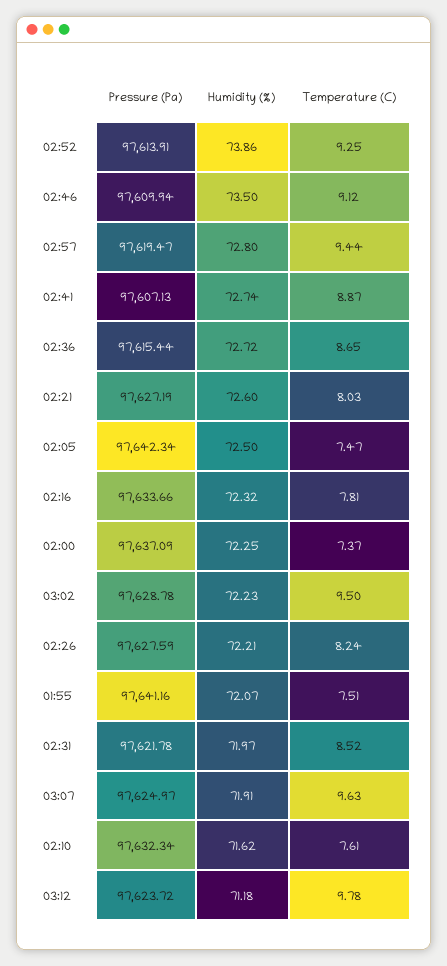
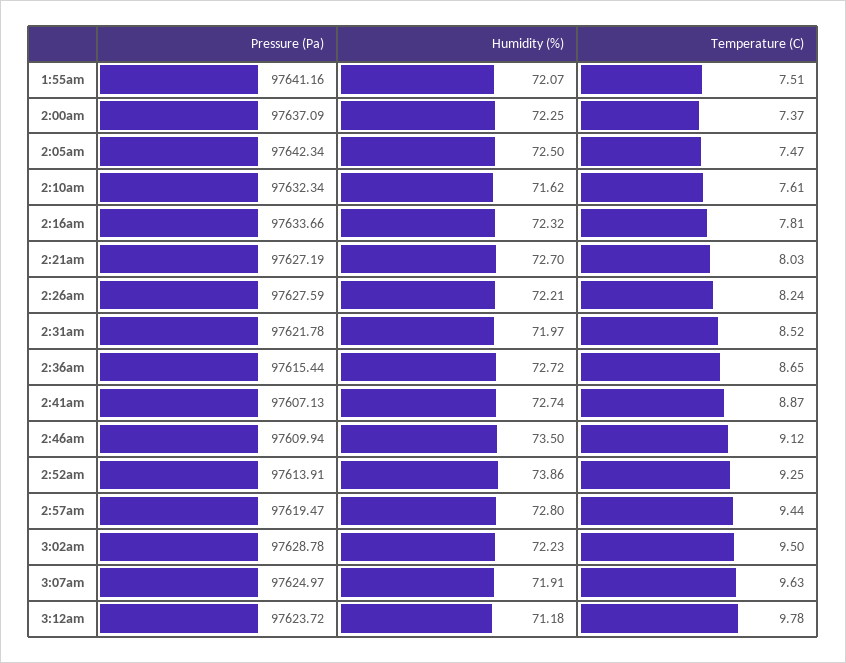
Humidity (%), 02:21: 72.6 -> 72.7

